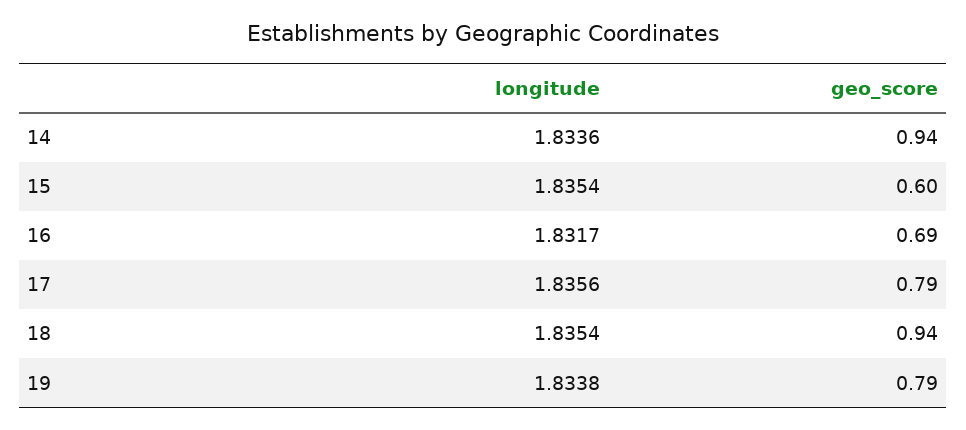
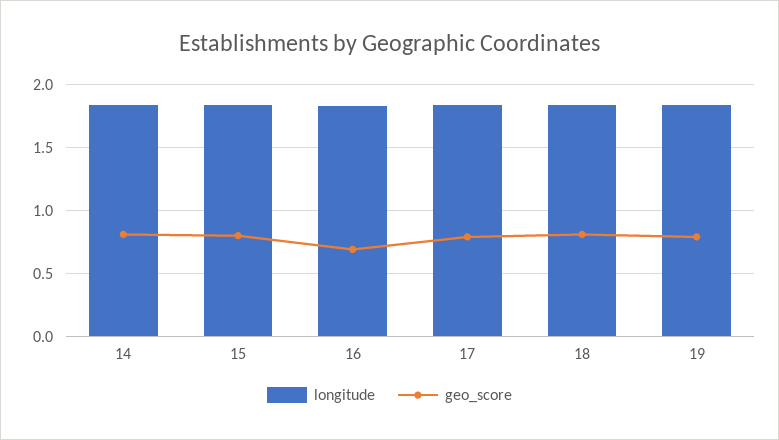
geo_score, 14: 0.94 -> 0.8
geo_score, 15: 0.6 -> 0.8
geo_score, 18: 0.94 -> 0.8

